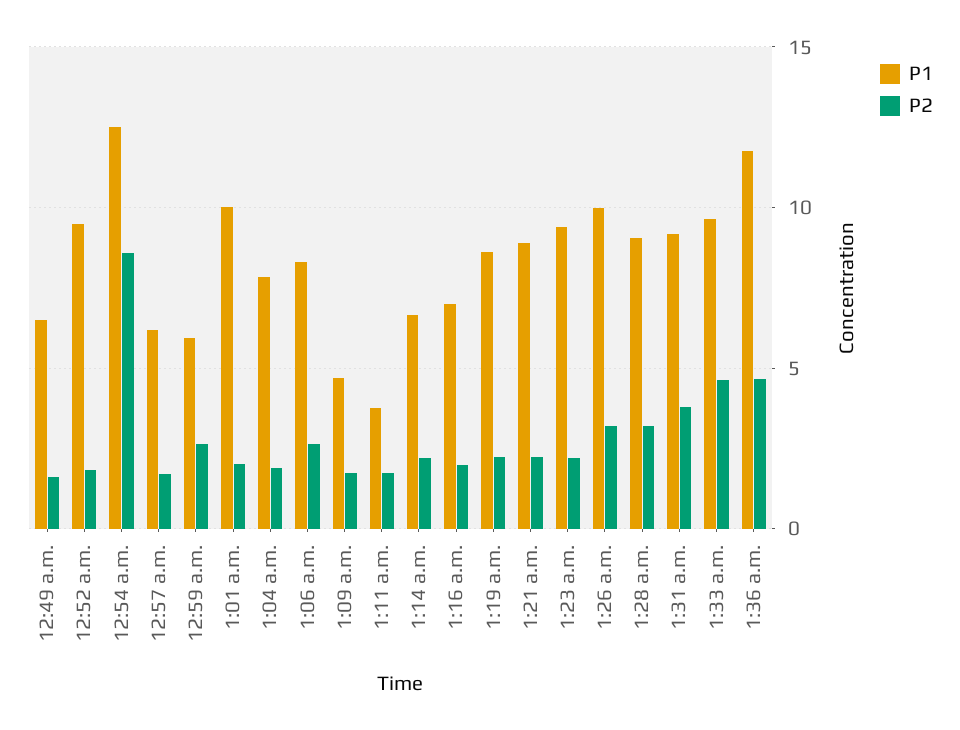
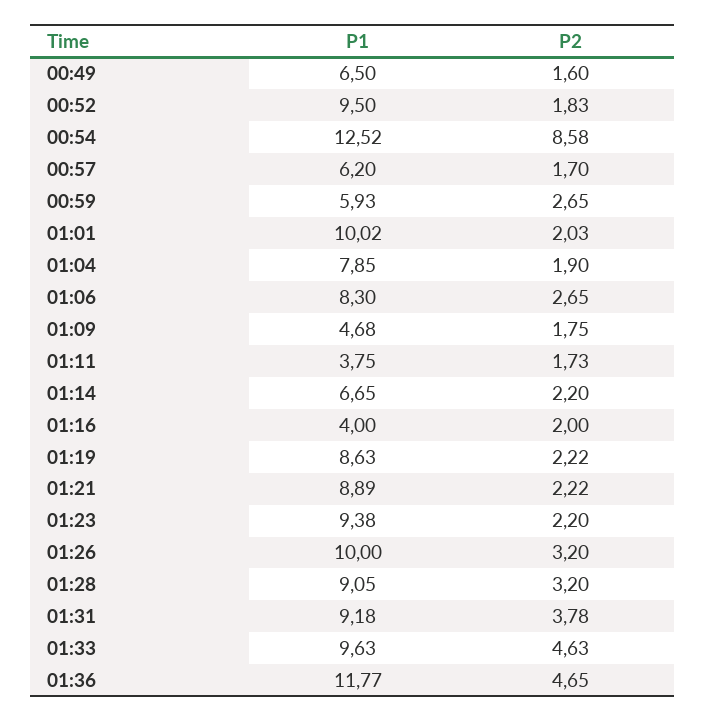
P1, 1:16 a.m.: 7 -> 4

